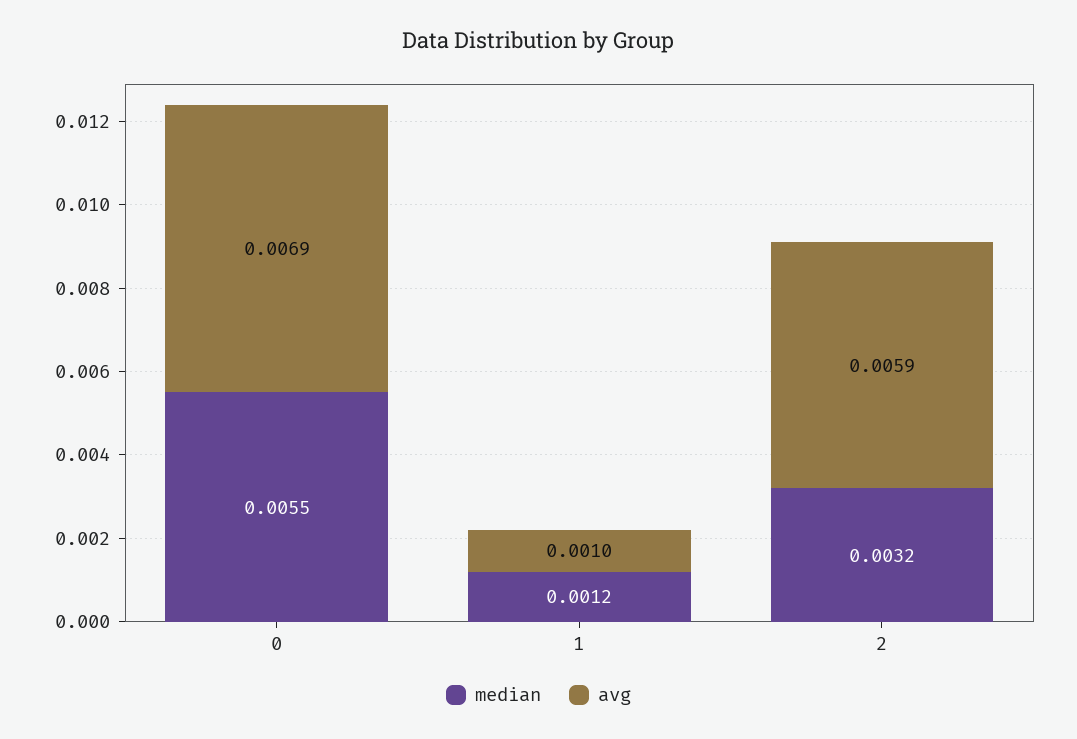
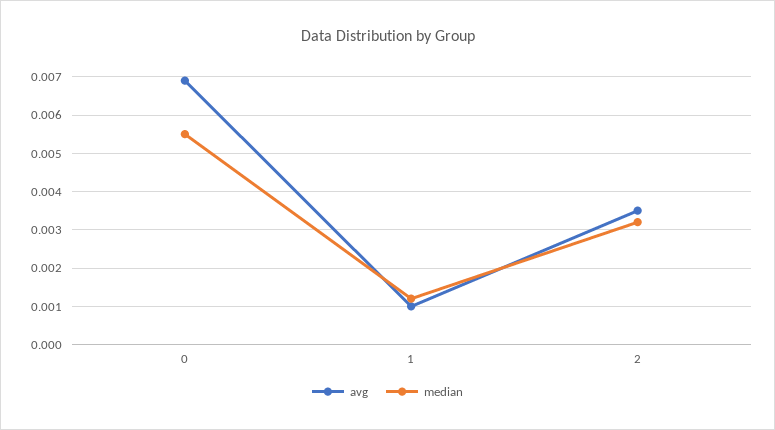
avg, 2: 0.0059 -> 0.0035

